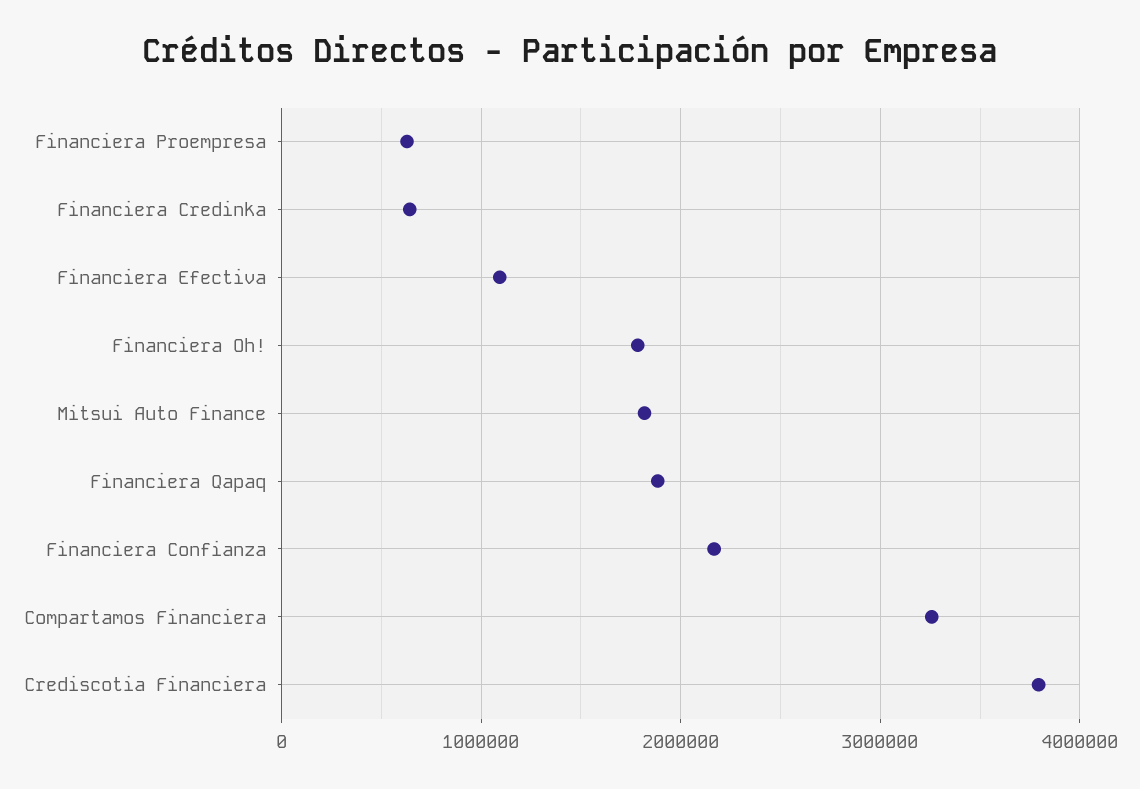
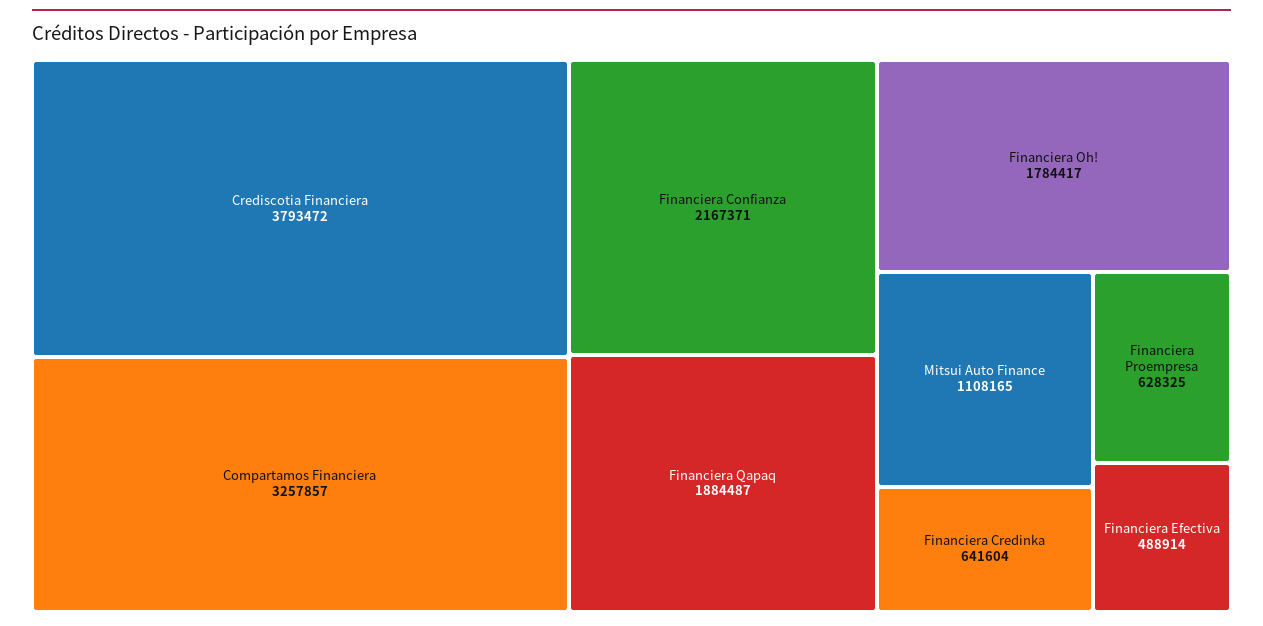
Financiera Efectiva: 1100000 -> 488914
Mitsui Auto Finance: 1800000 -> 1108165

